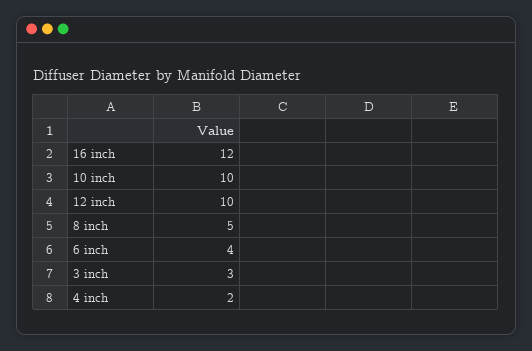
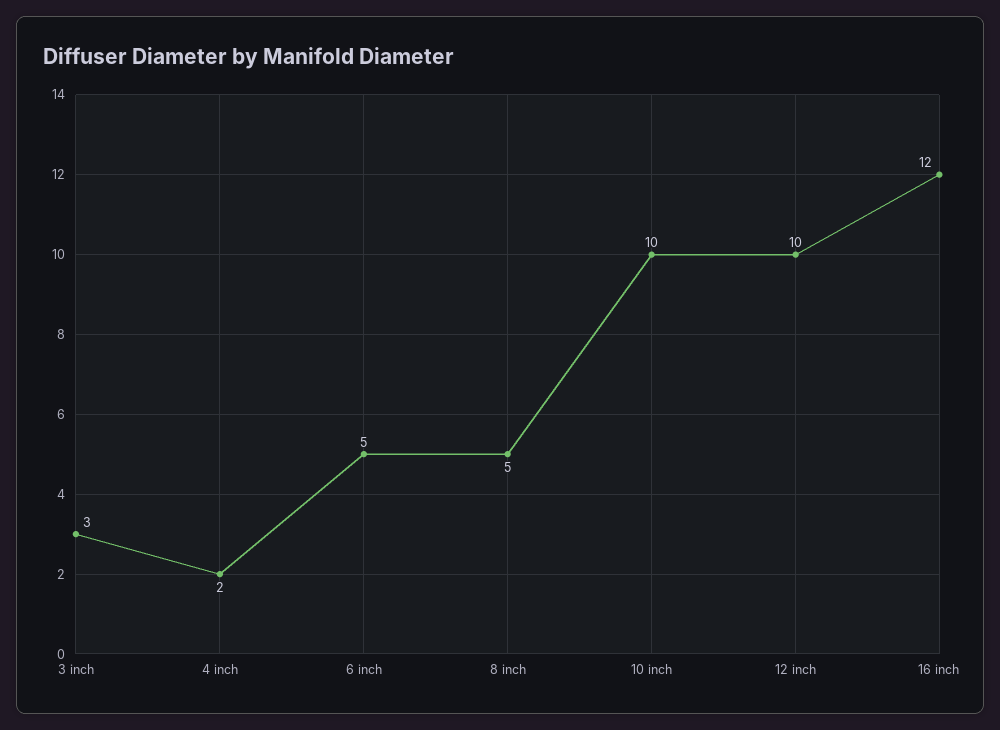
6 inch: 4 -> 5

